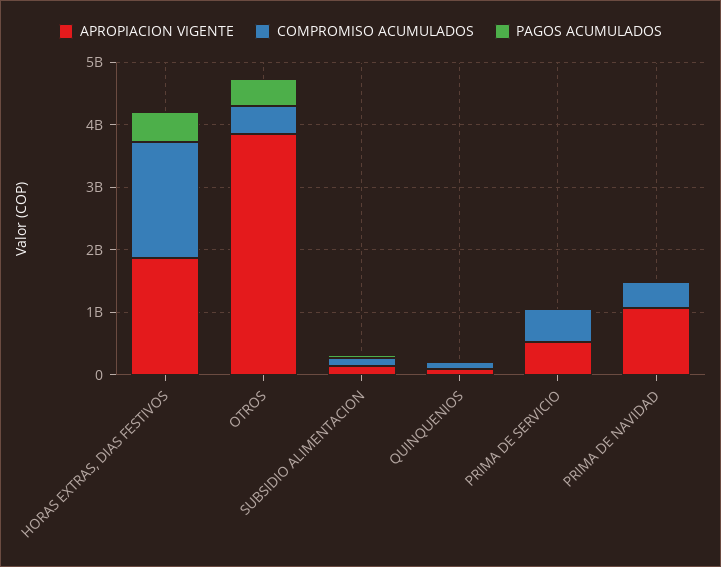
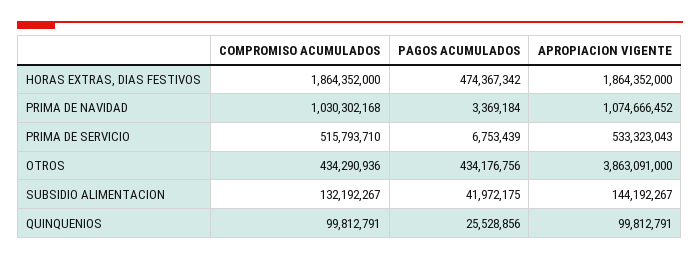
COMPROMISO ACUMULADOS, PRIMA DE NAVIDAD: 400000000 -> 1030302168

